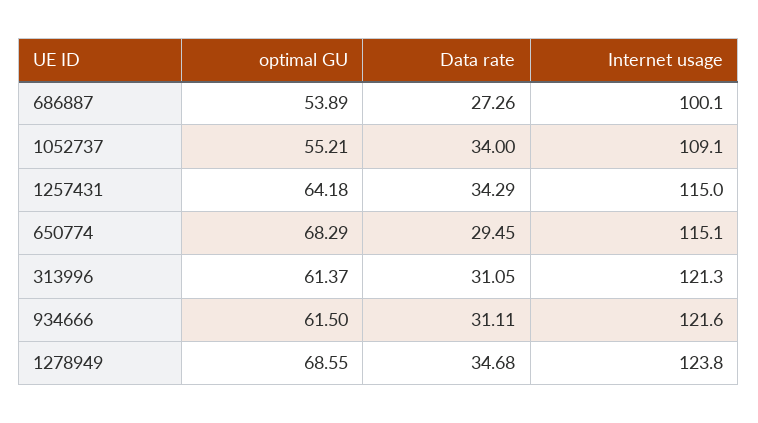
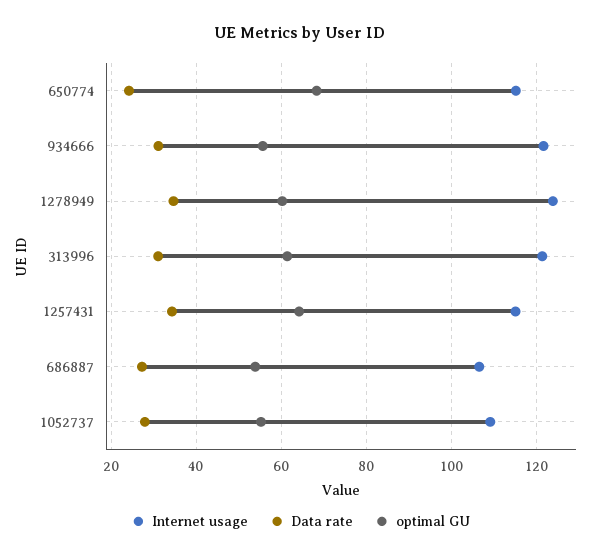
Internet usage, 686887: 100.1 -> 106
Data rate, 1052737: 34 -> 28
Data rate, 650774: 29.45 -> 24
optimal GU, 934666: 61.5 -> 56
optimal GU, 1278949: 68.55 -> 60

